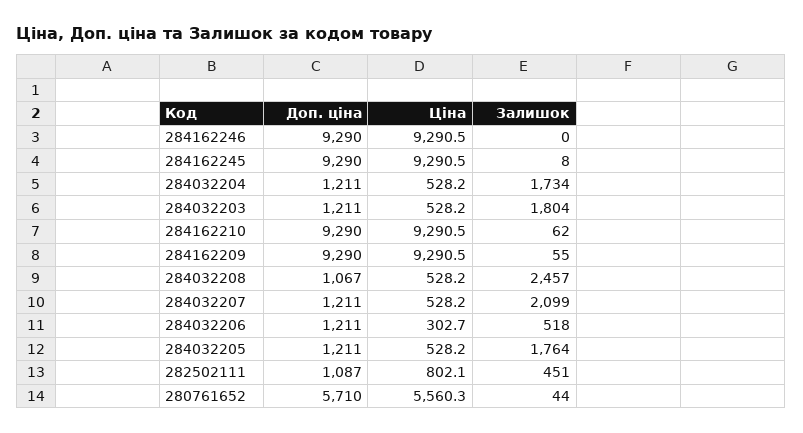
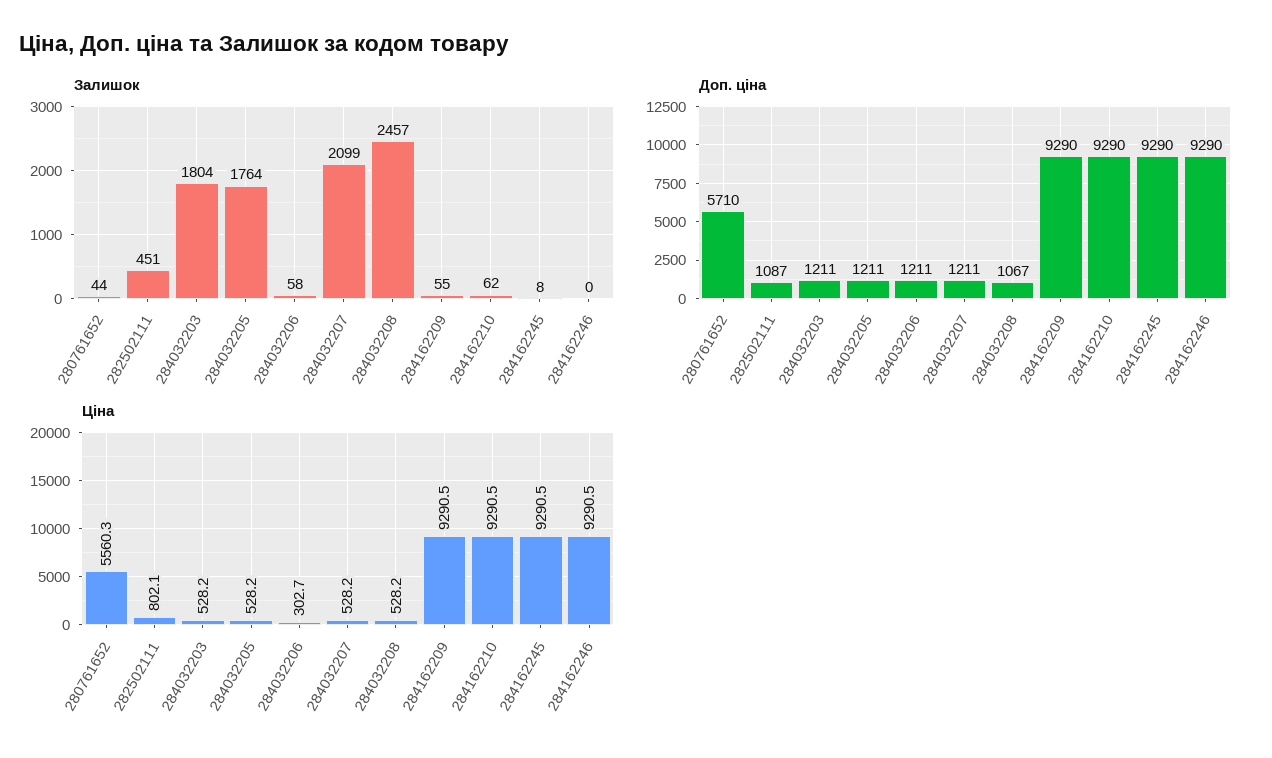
Доп. ціна, 284032204: 1211 -> none
Ціна, 284032204: 528.2 -> none
Залишок, 284032204: 1734 -> none
Залишок, 284032206: 518 -> 58

